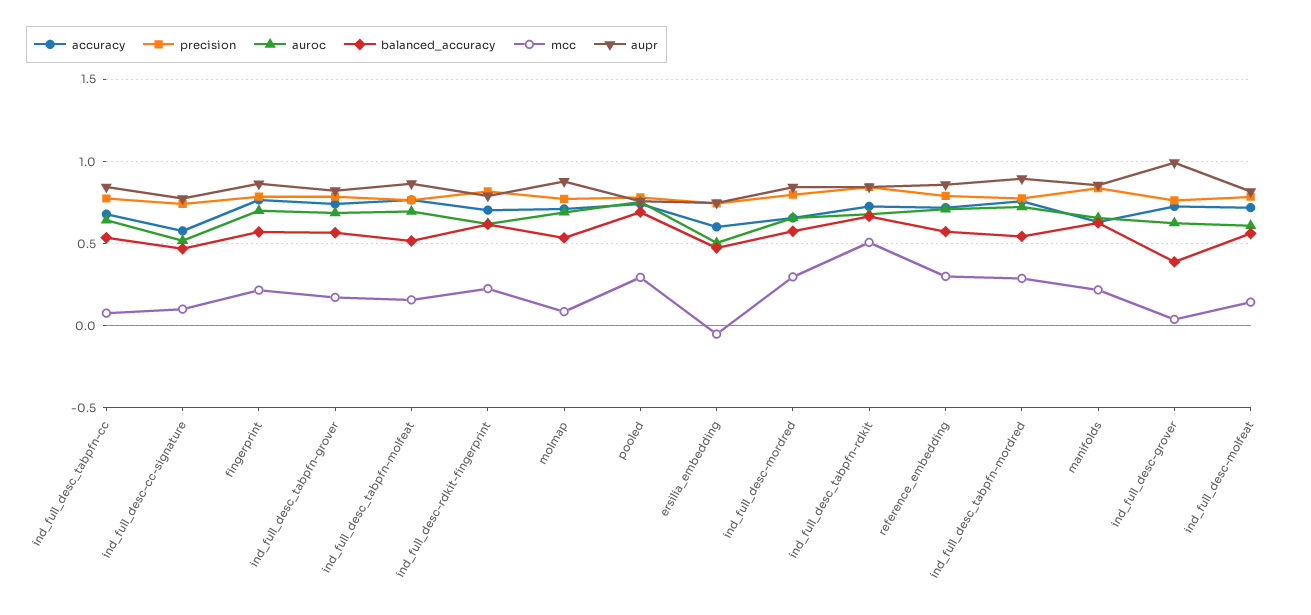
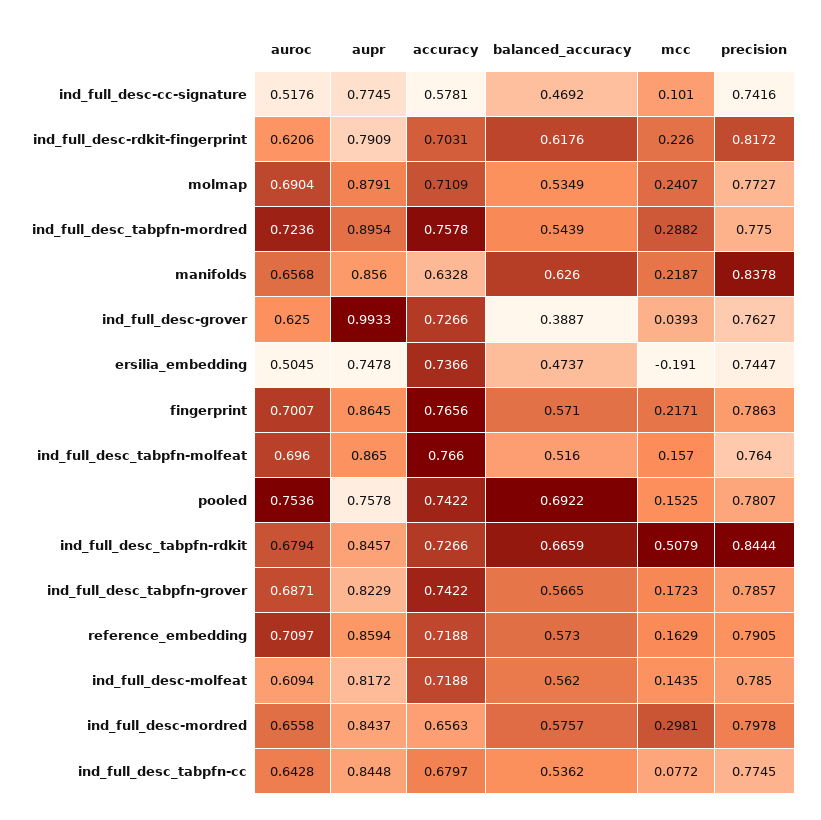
mcc, molmap: 0.1 -> 0.2407
mcc, pooled: 0.3 -> 0.1525
accuracy, ersilia_embedding: 0.6 -> 0.7366
mcc, ersilia_embedding: -0.05 -> -0.191
mcc, reference_embedding: 0.3 -> 0.1629

